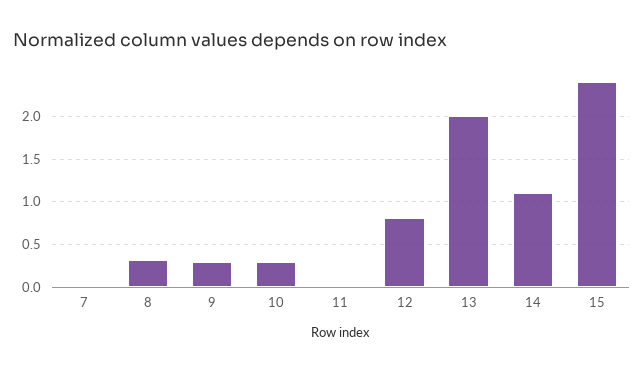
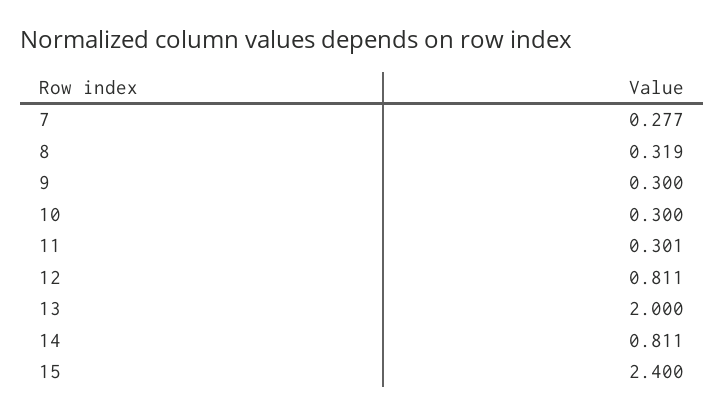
7: 0 -> 0.277
11: 0 -> 0.301
14: 1.1 -> 0.811

